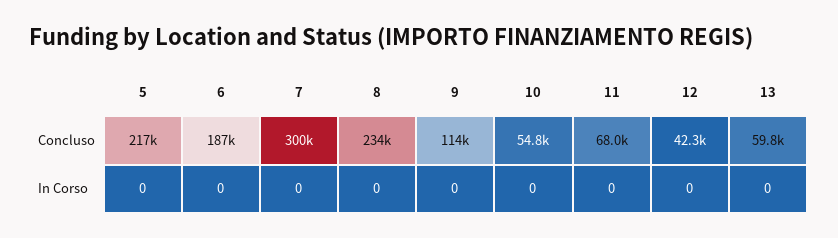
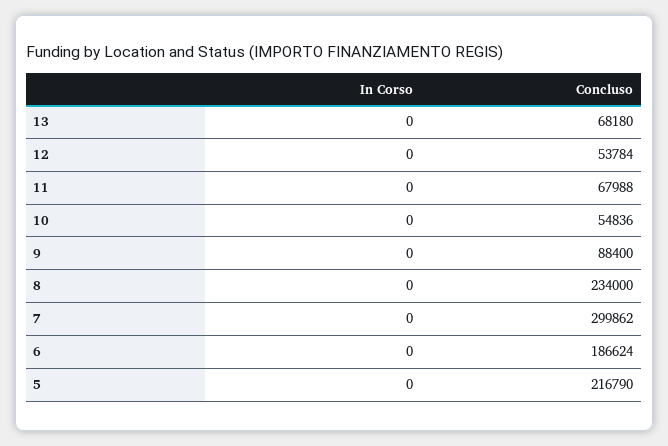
9, Concluso: 114000 -> 88400
12, Concluso: 42300 -> 53784
13, Concluso: 59800 -> 68180

